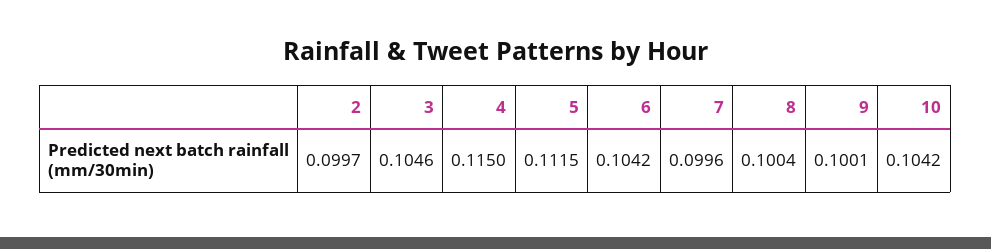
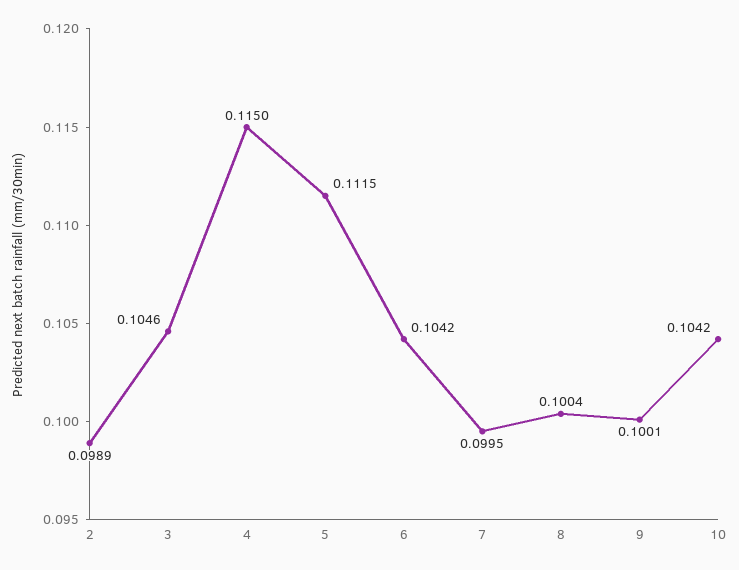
2: 0.0997 -> 0.0989
7: 0.0996 -> 0.0995

